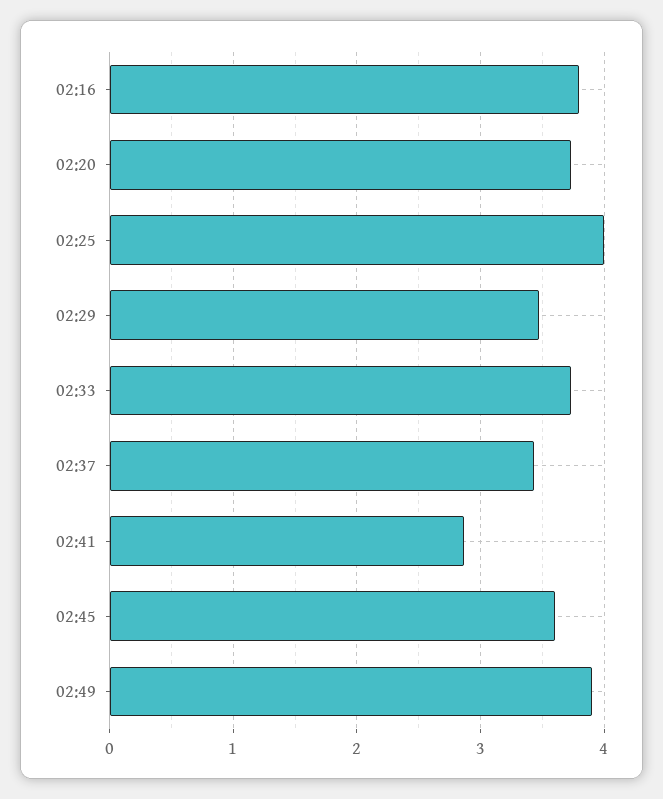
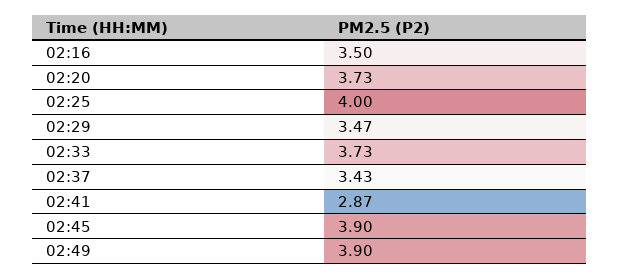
02:16: 3.8 -> 3.5
02:45: 3.6 -> 3.9

